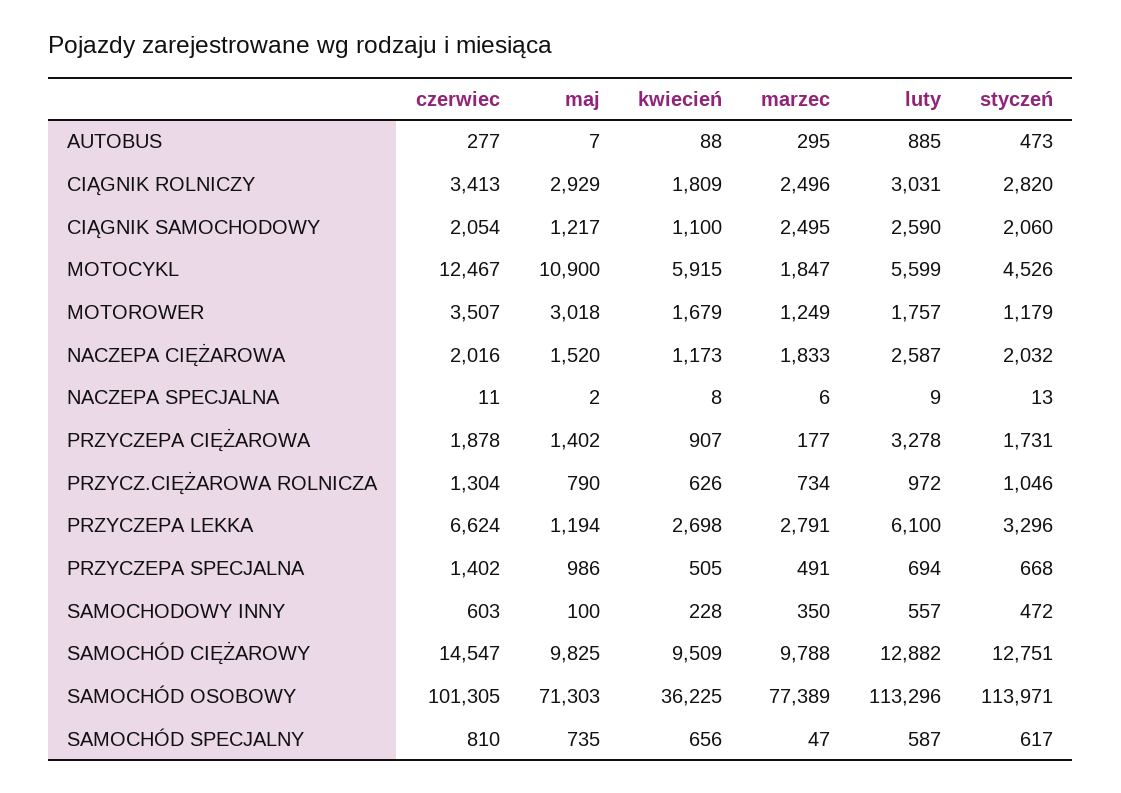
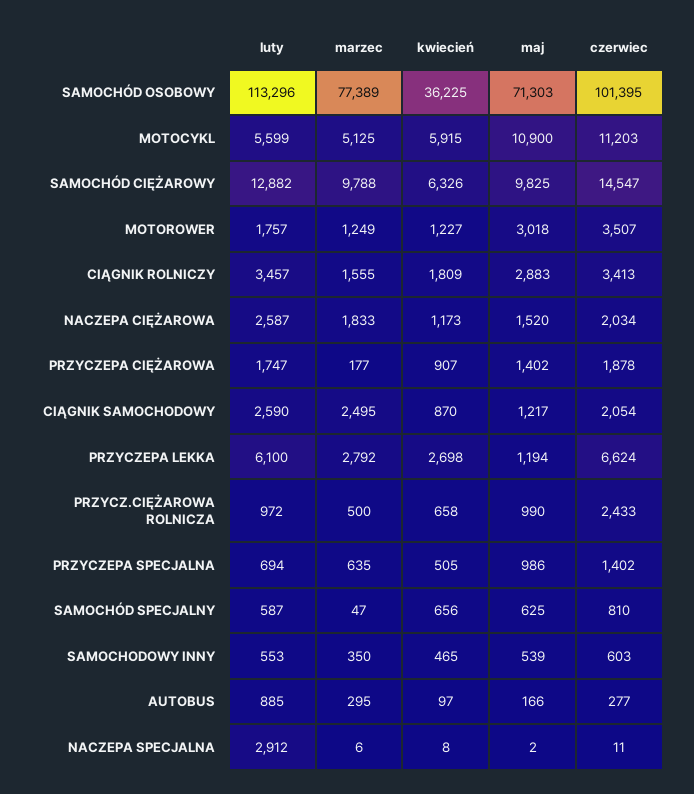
maj, AUTOBUS: 7 -> 166
kwiecień, AUTOBUS: 88 -> 97
styczeń, AUTOBUS: 473 -> none
maj, CIĄGNIK ROLNICZY: 2929 -> 2883
marzec, CIĄGNIK ROLNICZY: 2496 -> 1555
luty, CIĄGNIK ROLNICZY: 3031 -> 3457
styczeń, CIĄGNIK ROLNICZY: 2820 -> none
kwiecień, CIĄGNIK SAMOCHODOWY: 1100 -> 870
styczeń, CIĄGNIK SAMOCHODOWY: 2060 -> none
czerwiec, MOTOCYKL: 12467 -> 11203
marzec, MOTOCYKL: 1847 -> 5125
styczeń, MOTOCYKL: 4526 -> none
kwiecień, MOTOROWER: 1679 -> 1227
styczeń, MOTOROWER: 1179 -> none
czerwiec, NACZEPA CIĘŻAROWA: 2016 -> 2034
styczeń, NACZEPA CIĘŻAROWA: 2032 -> none
luty, NACZEPA SPECJALNA: 9 -> 2912
styczeń, NACZEPA SPECJALNA: 13 -> none
luty, PRZYCZEPA CIĘŻAROWA: 3278 -> 1747
styczeń, PRZYCZEPA CIĘŻAROWA: 1731 -> none
czerwiec, PRZYCZ.CIĘŻAROWA ROLNICZA: 1304 -> 2433
maj, PRZYCZ.CIĘŻAROWA ROLNICZA: 790 -> 990
kwiecień, PRZYCZ.CIĘŻAROWA ROLNICZA: 626 -> 658
marzec, PRZYCZ.CIĘŻAROWA ROLNICZA: 734 -> 500
styczeń, PRZYCZ.CIĘŻAROWA ROLNICZA: 1046 -> none
marzec, PRZYCZEPA LEKKA: 2791 -> 2792
styczeń, PRZYCZEPA LEKKA: 3296 -> none
marzec, PRZYCZEPA SPECJALNA: 491 -> 635
styczeń, PRZYCZEPA SPECJALNA: 668 -> none
maj, SAMOCHODOWY INNY: 100 -> 539
kwiecień, SAMOCHODOWY INNY: 228 -> 465
luty, SAMOCHODOWY INNY: 557 -> 553
styczeń, SAMOCHODOWY INNY: 472 -> none
kwiecień, SAMOCHÓD CIĘŻAROWY: 9509 -> 6326
styczeń, SAMOCHÓD CIĘŻAROWY: 12751 -> none
czerwiec, SAMOCHÓD OSOBOWY: 101305 -> 101395
styczeń, SAMOCHÓD OSOBOWY: 113971 -> none
maj, SAMOCHÓD SPECJALNY: 735 -> 625
styczeń, SAMOCHÓD SPECJALNY: 617 -> none

